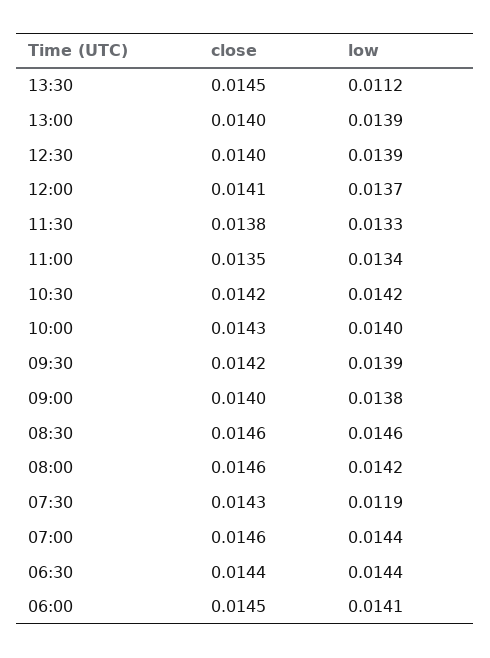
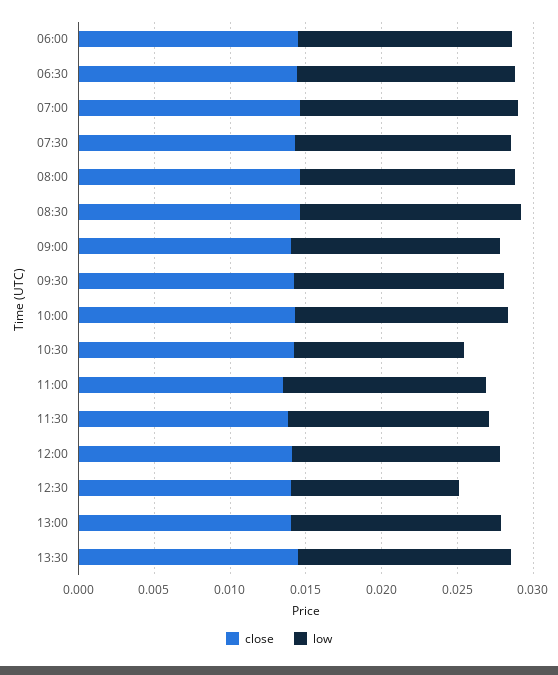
low, 13:30: 0.0112 -> 0.014
low, 12:30: 0.0139 -> 0.011
low, 10:30: 0.0142 -> 0.011
low, 07:30: 0.0119 -> 0.014

